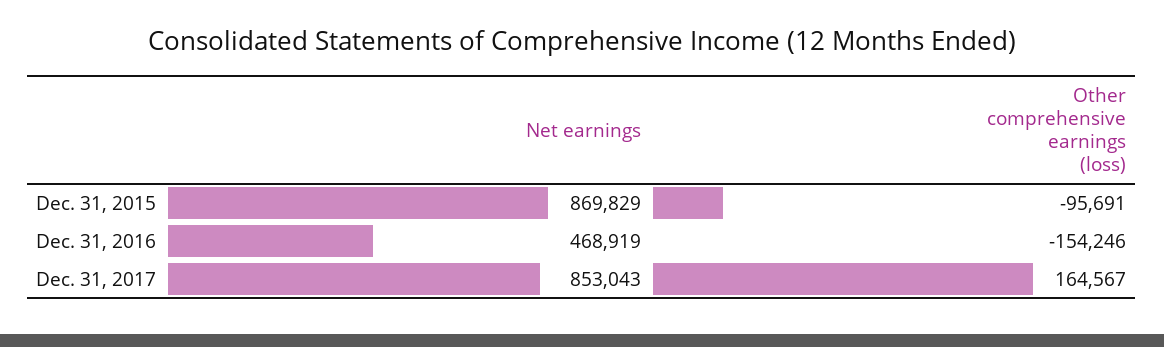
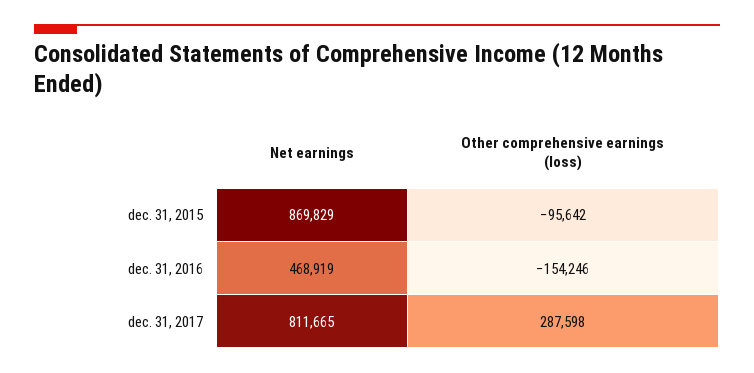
Other comprehensive earnings (loss), Dec. 31, 2015: -95691 -> -95642
Net earnings, Dec. 31, 2017: 853043 -> 811665
Other comprehensive earnings (loss), Dec. 31, 2017: 164567 -> 287598

